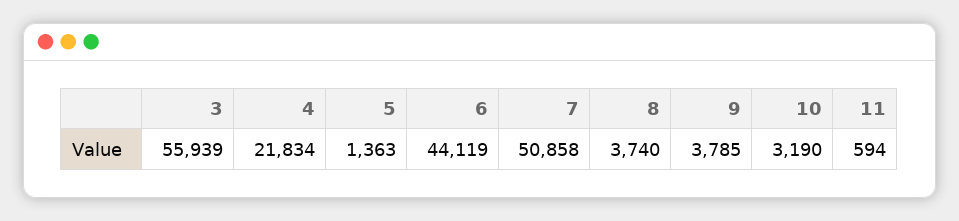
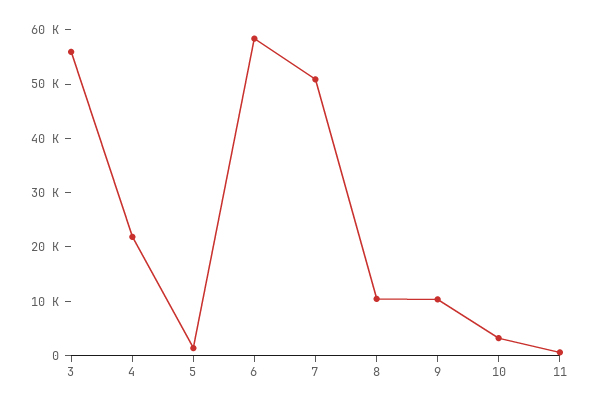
6: 44119 -> 58000
8: 3740 -> 10000
9: 3785 -> 10000

